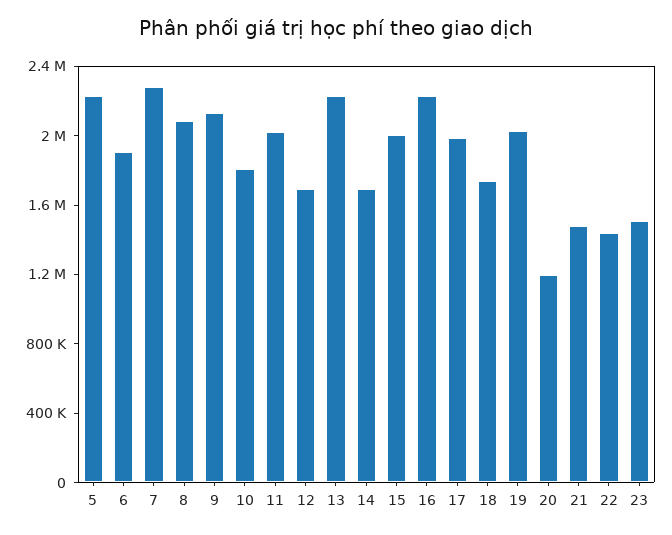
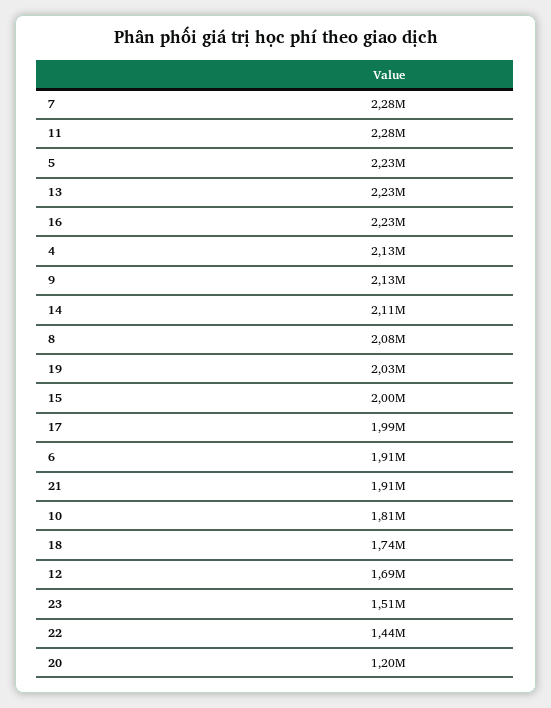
11: 2000000 -> 2280000
14: 1700000 -> 2110000
21: 1500000 -> 1910000
4: none -> 2130000

